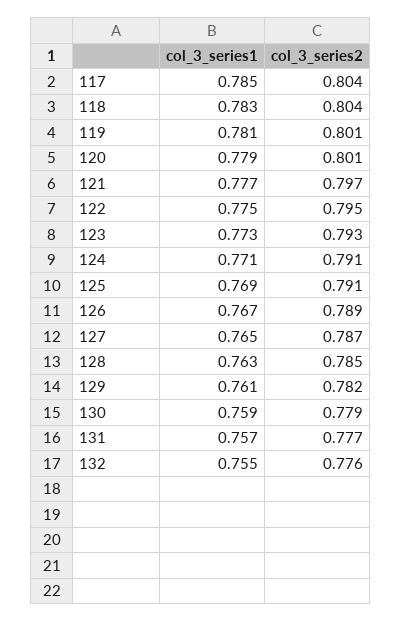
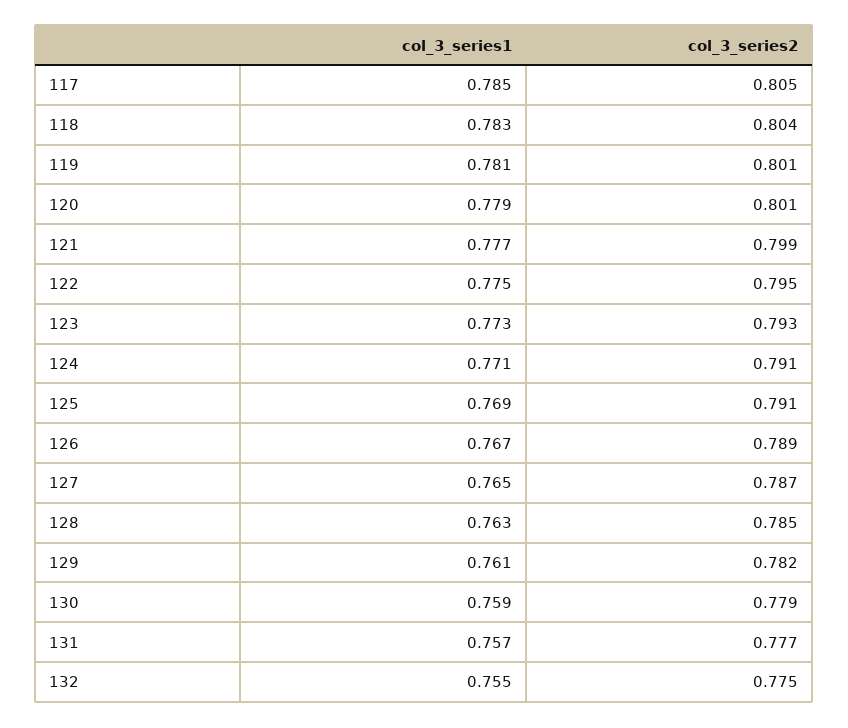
col_3_series2, 117: 0.804 -> 0.805
col_3_series2, 121: 0.797 -> 0.799
col_3_series2, 132: 0.776 -> 0.775

